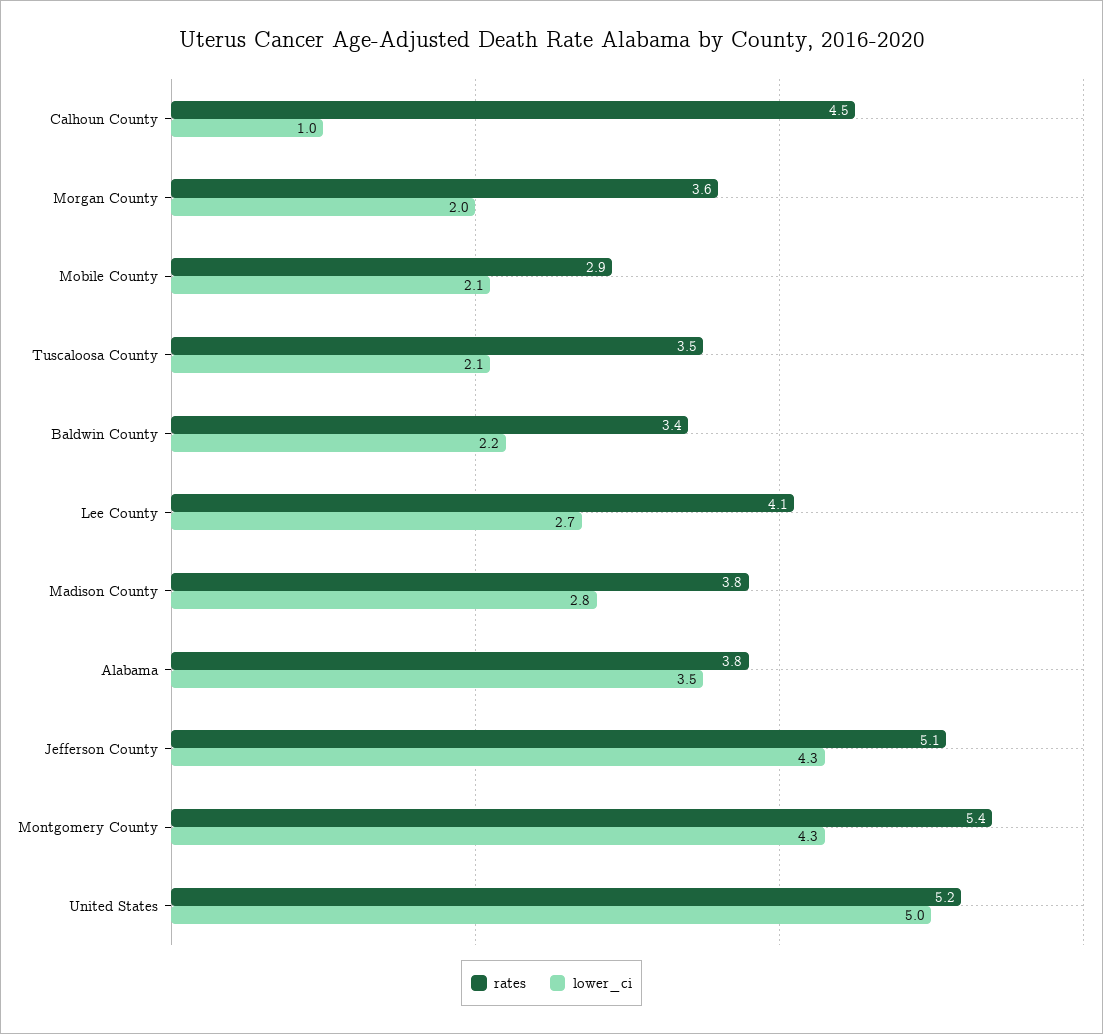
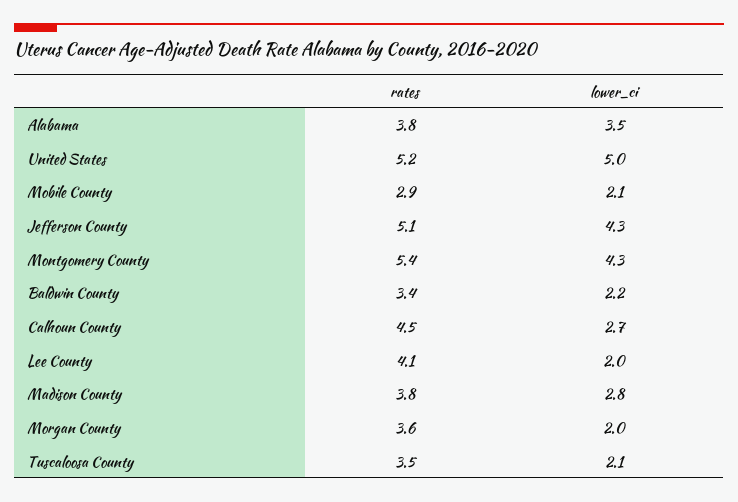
lower_ci, Calhoun County: 1 -> 2.7
lower_ci, Lee County: 2.7 -> 2

